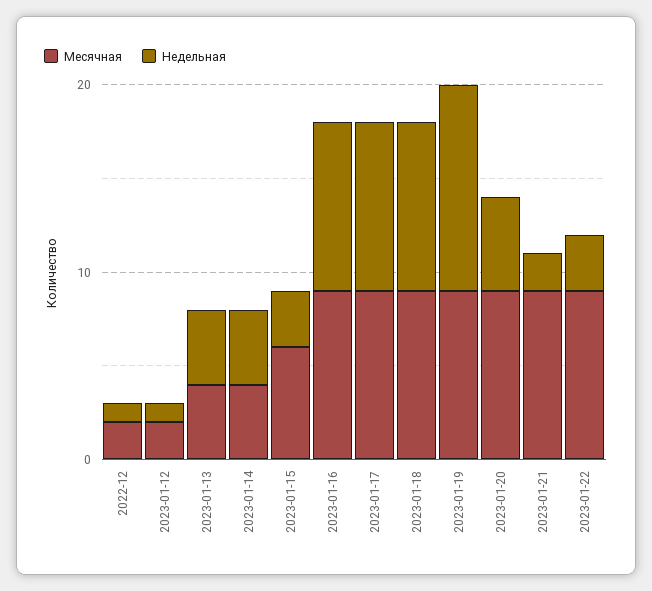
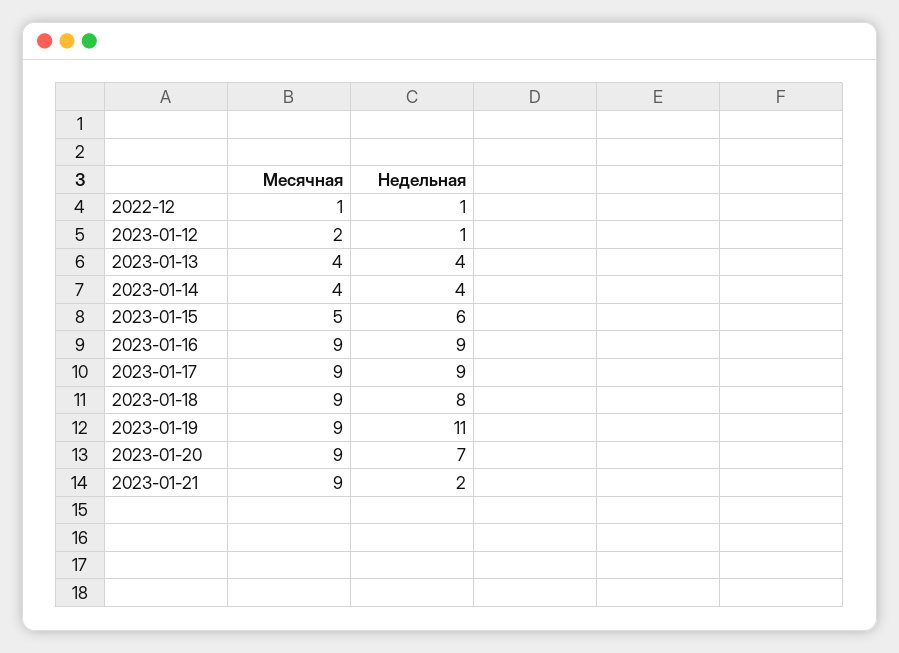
Месячная, 2022-12: 2 -> 1
Месячная, 2023-01-15: 6 -> 5
Недельная, 2023-01-15: 3 -> 6
Недельная, 2023-01-18: 9 -> 8
Недельная, 2023-01-20: 5 -> 7
Месячная, 2023-01-22: 9 -> none
Недельная, 2023-01-22: 3 -> none

